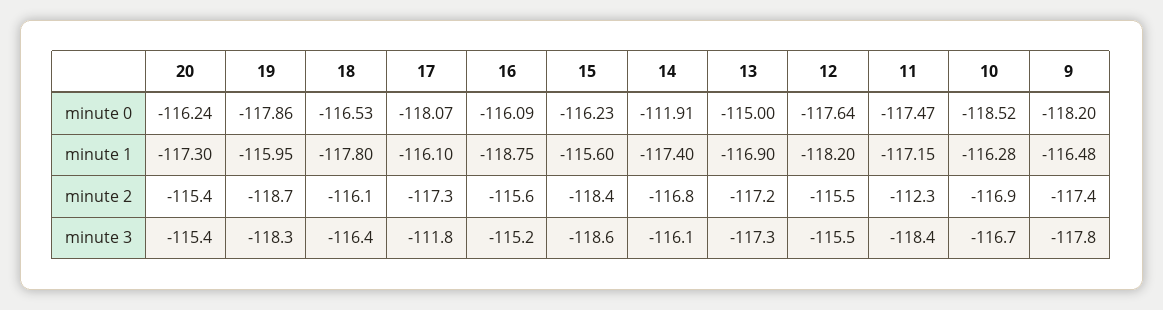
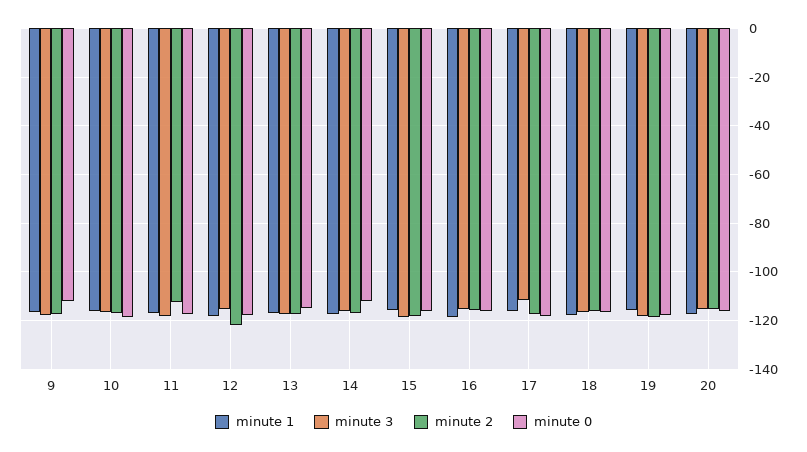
minute 0, 9: -118.2 -> -112.5
minute 2, 12: -115.5 -> -122.5

